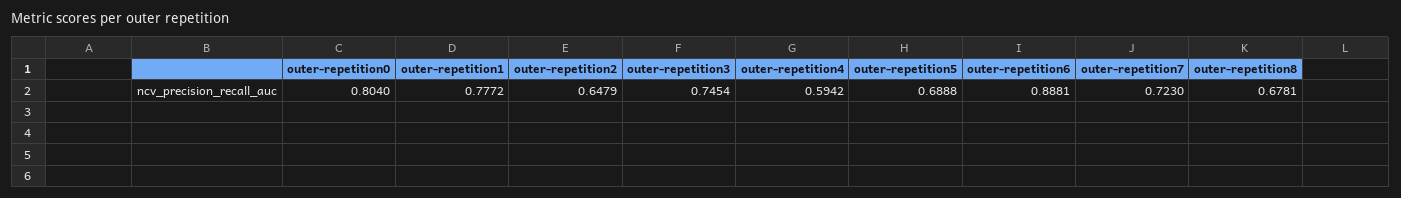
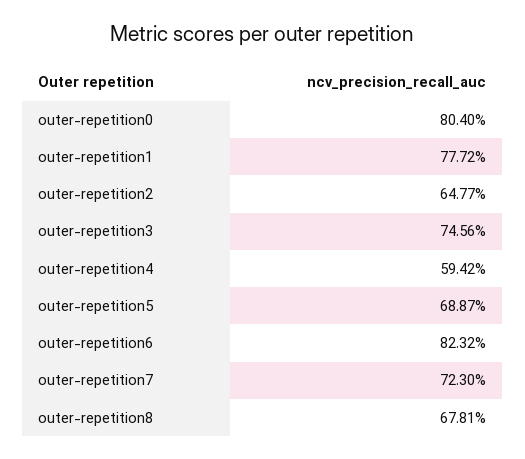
outer-repetition2: 0.6479 -> 0.6477
outer-repetition3: 0.7454 -> 0.7456
outer-repetition5: 0.6888 -> 0.6887
outer-repetition6: 0.8881 -> 0.8232

